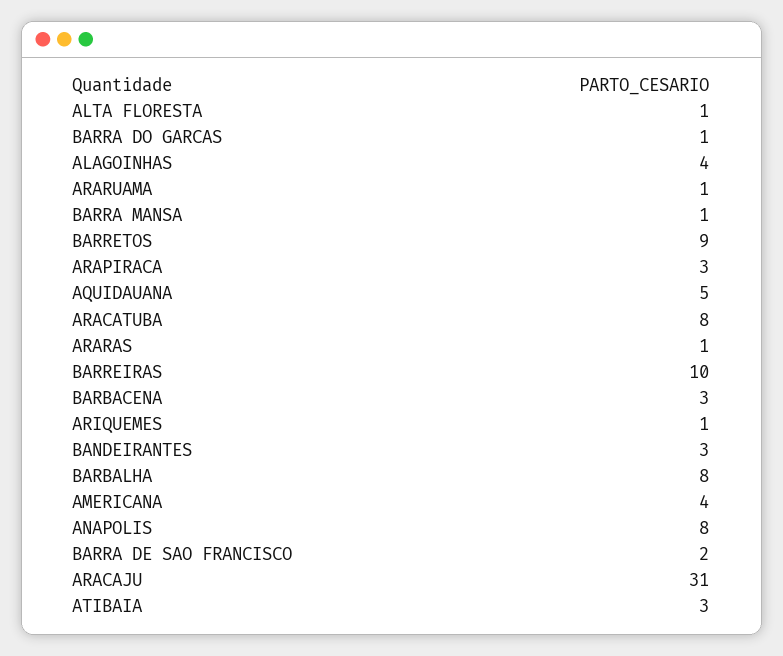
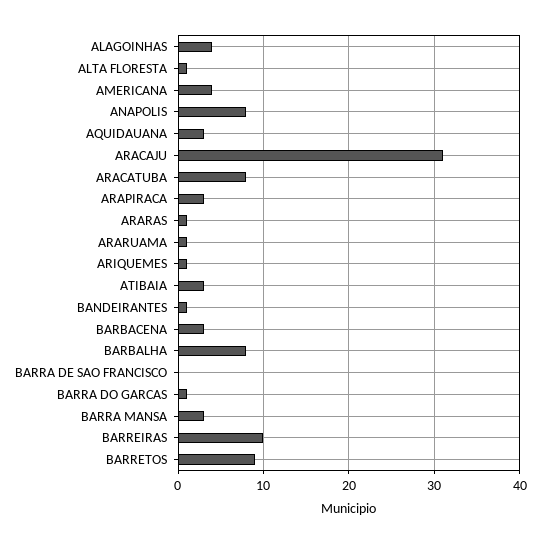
BARRA MANSA: 1 -> 3
AQUIDAUANA: 5 -> 3
BANDEIRANTES: 3 -> 1
BARRA DE SAO FRANCISCO: 2 -> 0

